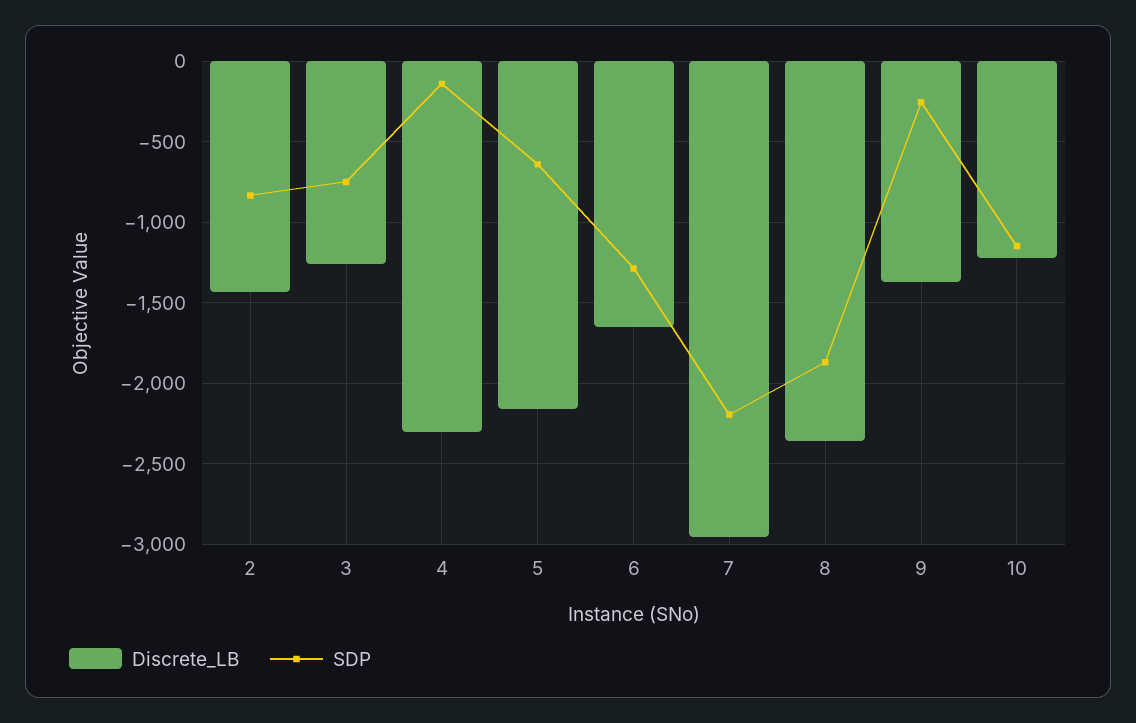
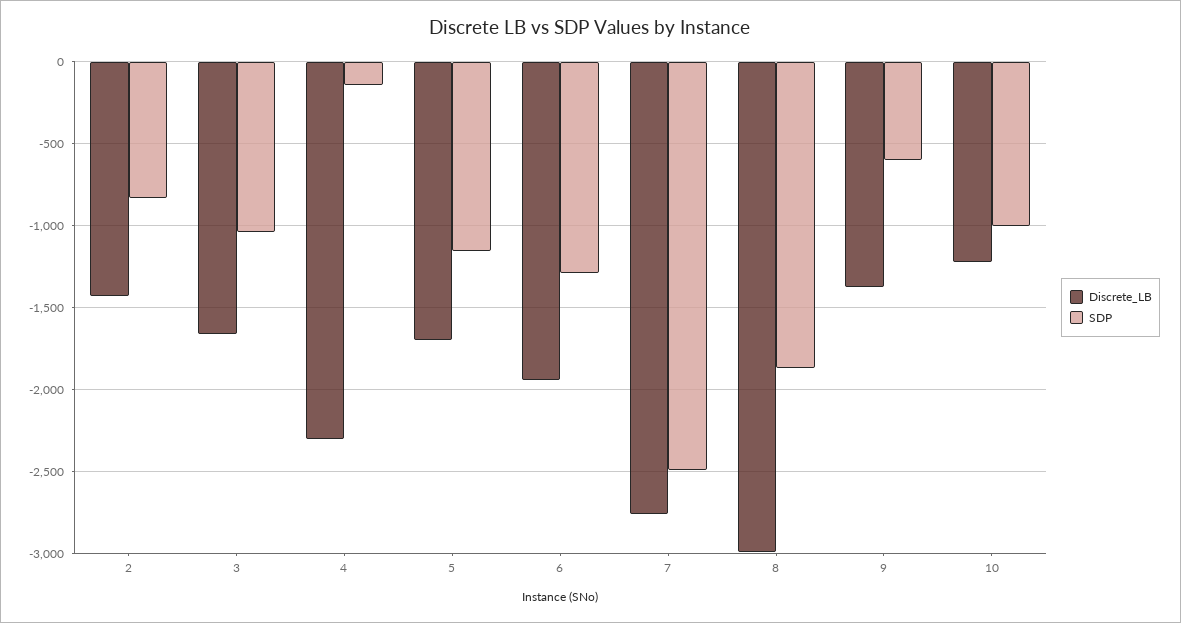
Discrete_LB, 3: -1250 -> -1650
SDP, 3: -750 -> -1050
Discrete_LB, 5: -2150 -> -1700
SDP, 5: -650 -> -1150
Discrete_LB, 6: -1650 -> -1950
Discrete_LB, 7: -2950 -> -2750
SDP, 7: -2200 -> -2500
Discrete_LB, 8: -2350 -> -3000
SDP, 9: -250 -> -600
SDP, 10: -1150 -> -1000

